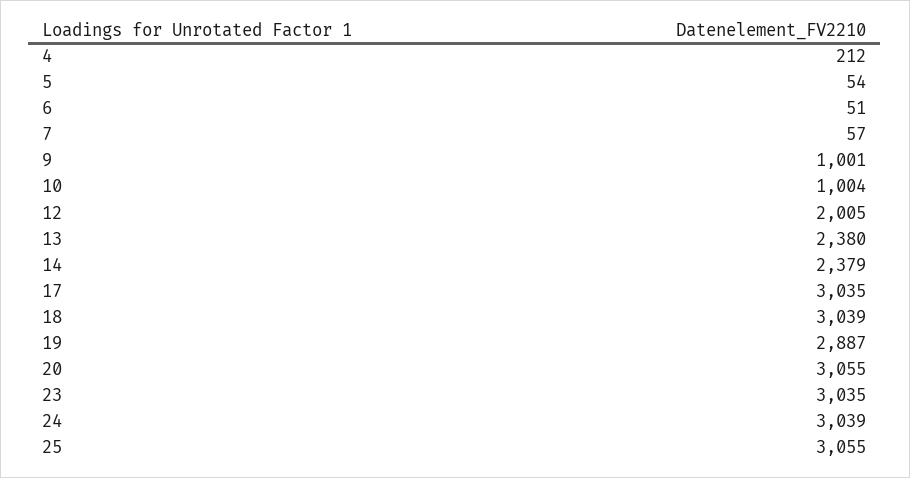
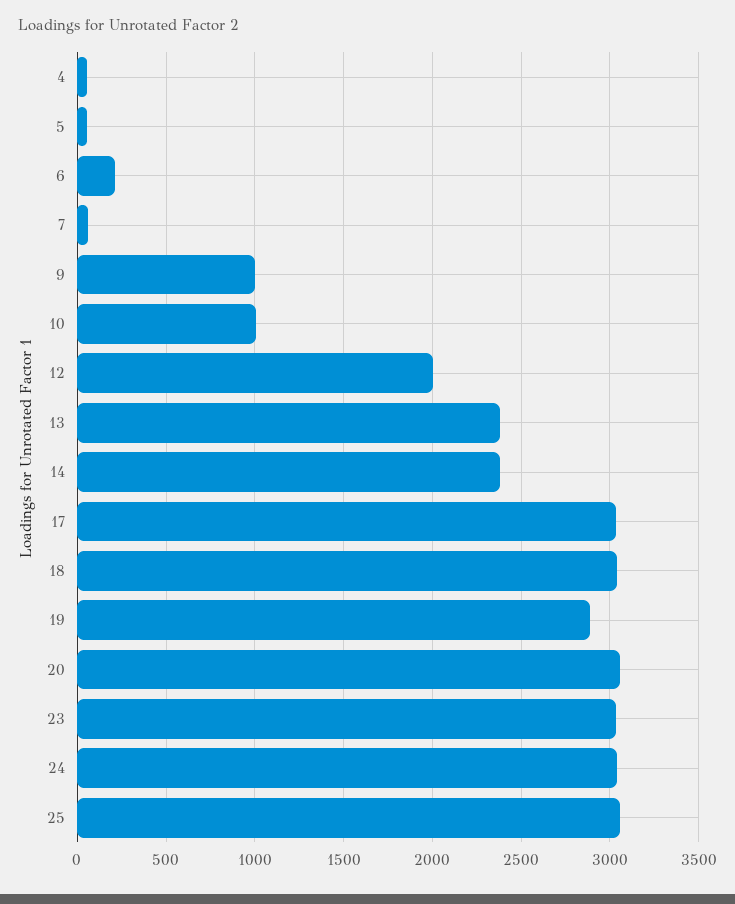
4: 212 -> 50
6: 51 -> 200

